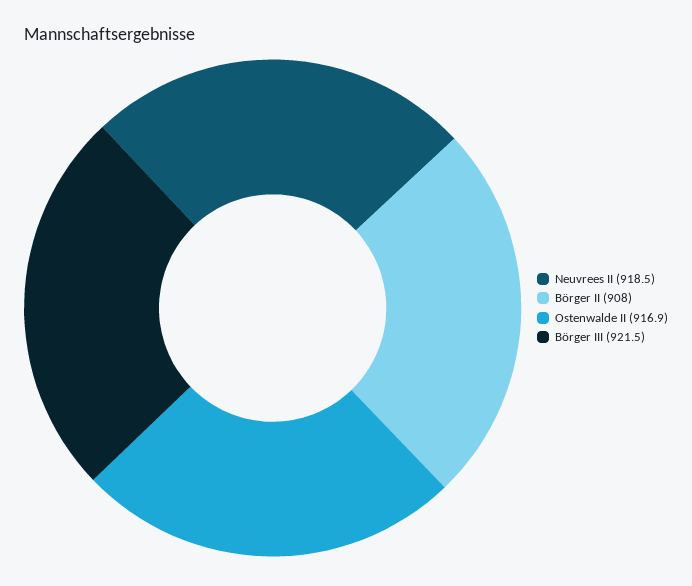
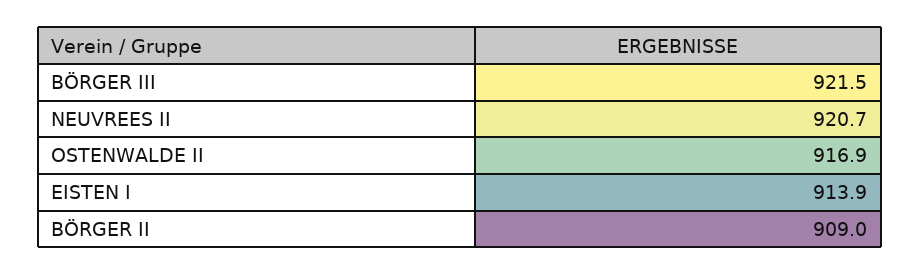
Neuvrees II: 918.5 -> 920.7
Börger II: 908 -> 909
EISTEN I: none -> 913.9

